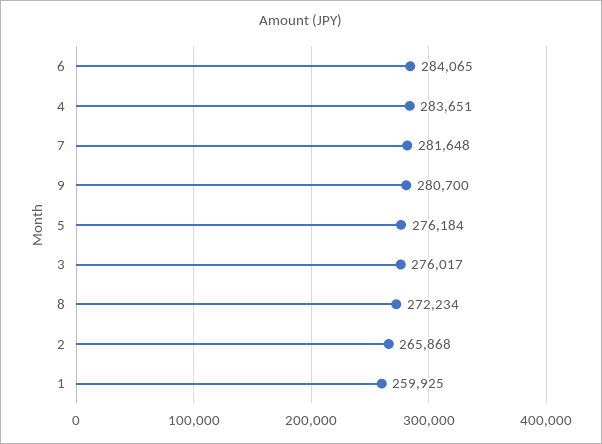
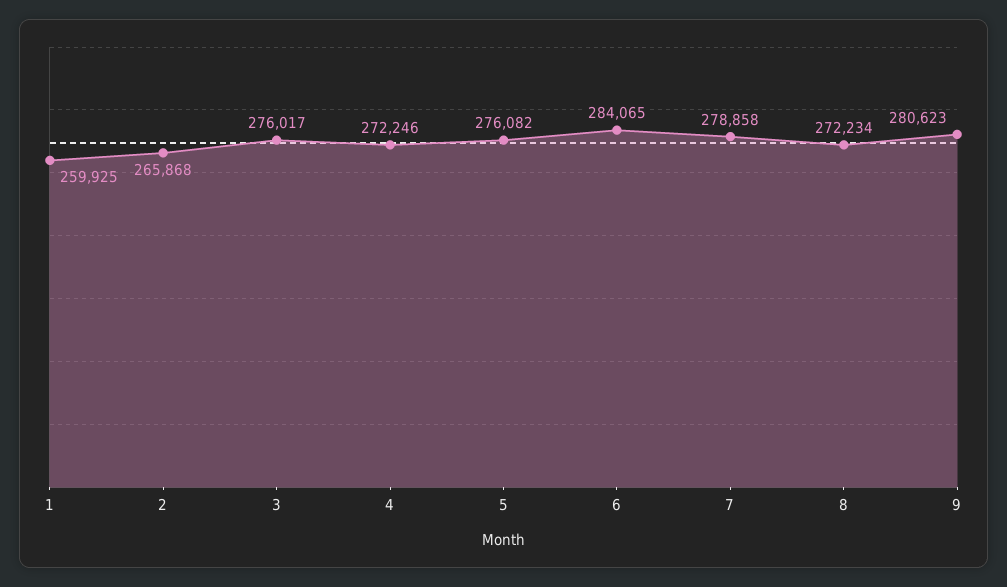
4: 283651 -> 272246
7: 281648 -> 278858
9: 280700 -> 280623
5: 276184 -> 276082

